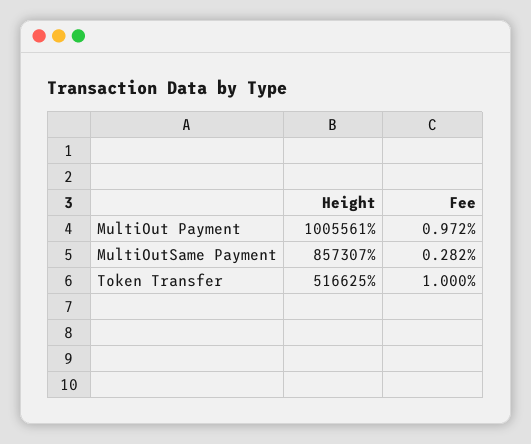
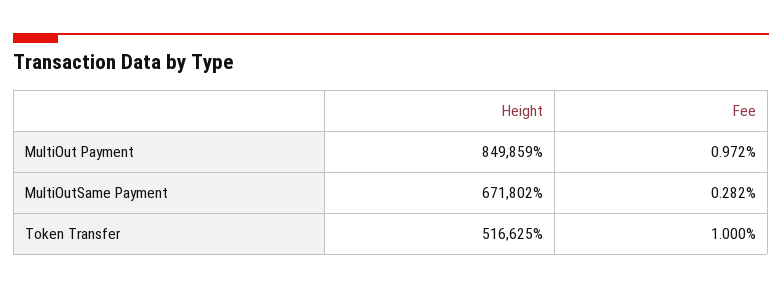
Height, MultiOut Payment: 1005561 -> 849859
Height, MultiOutSame Payment: 857307 -> 671802

